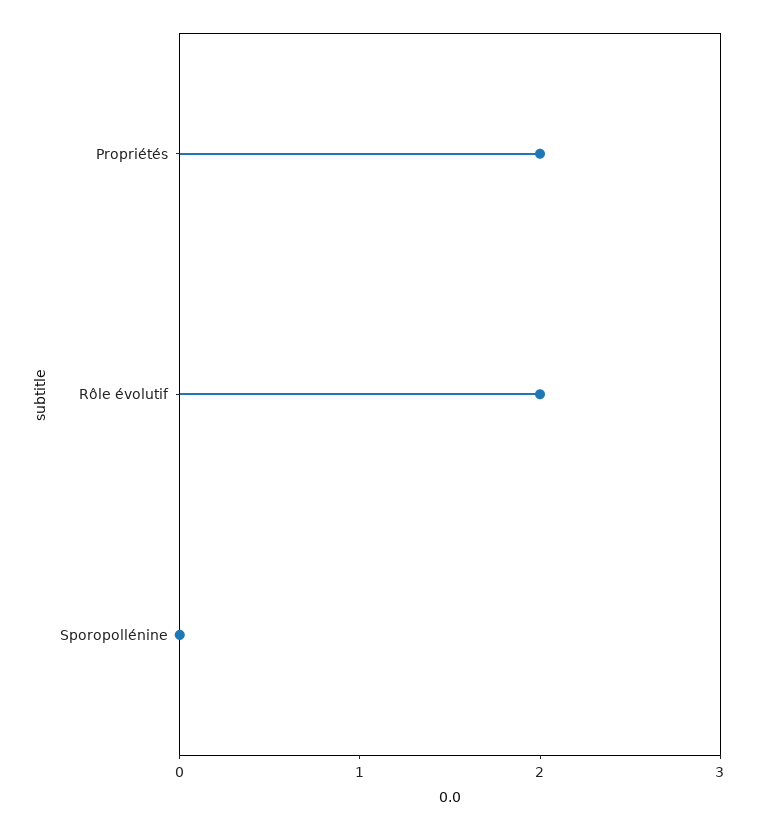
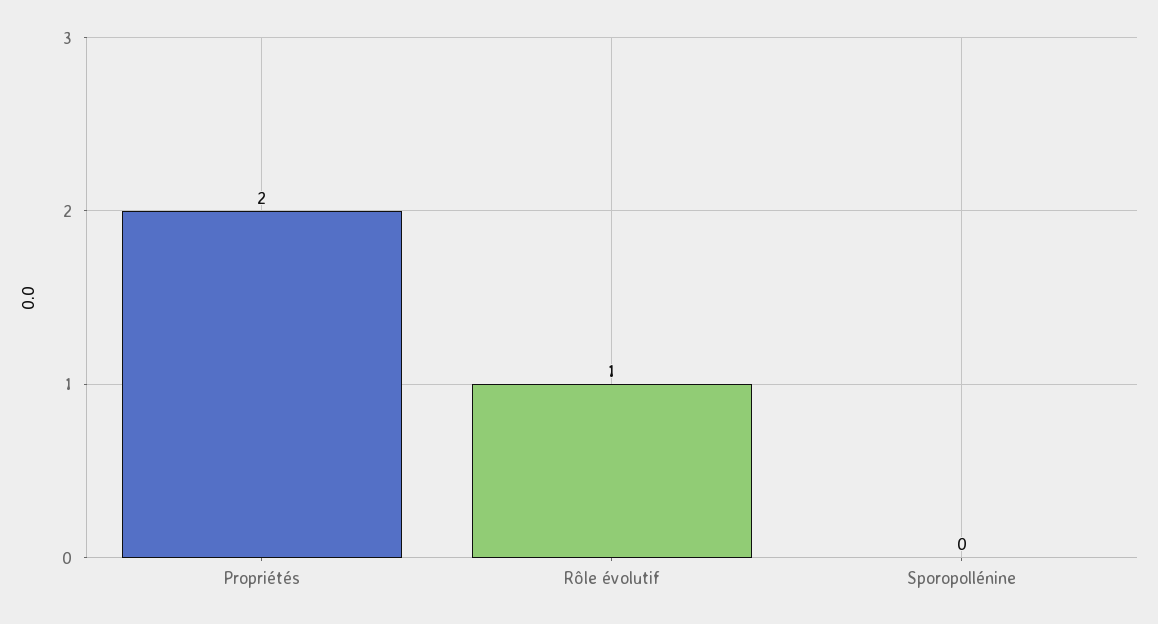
Rôle évolutif: 2 -> 1

